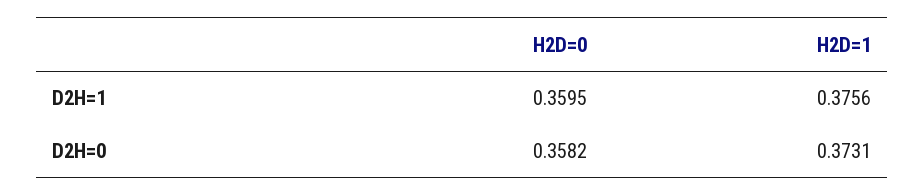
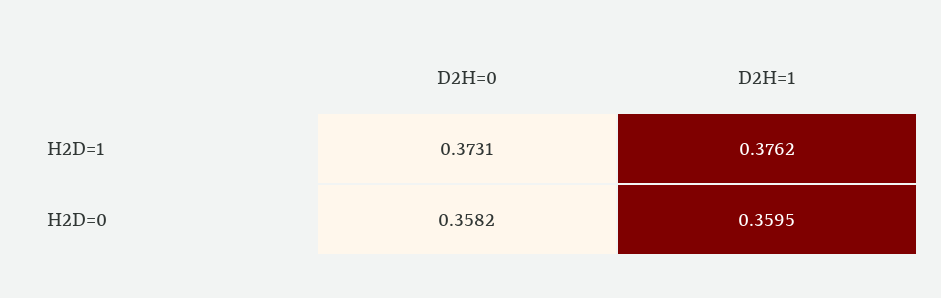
H2D=1, D2H=1: 0.3756 -> 0.3762

